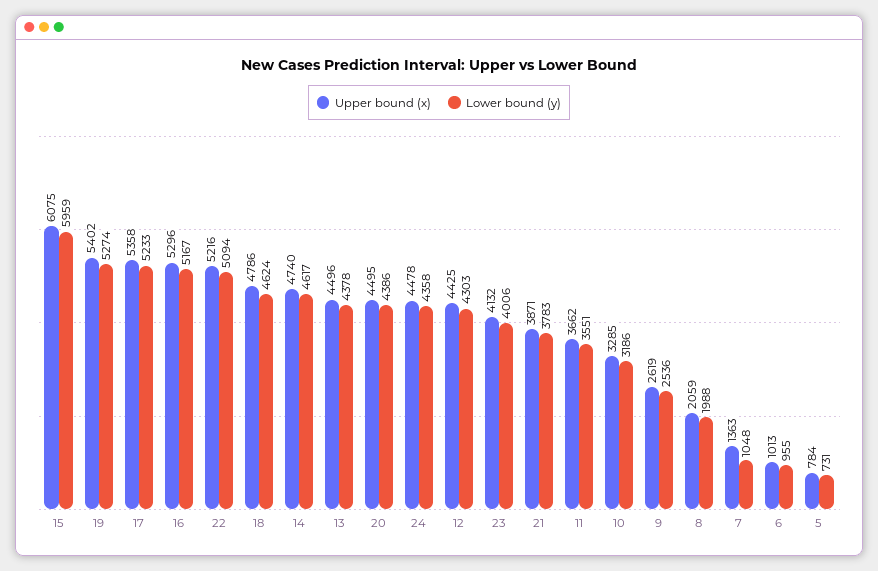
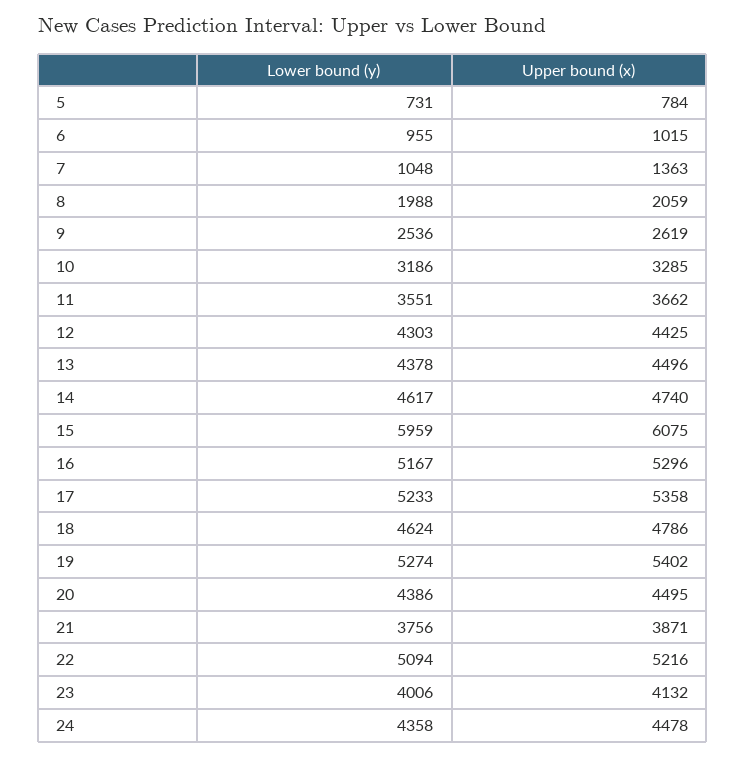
Lower bound (y), 21: 3783 -> 3756
Upper bound (x), 6: 1013 -> 1015

